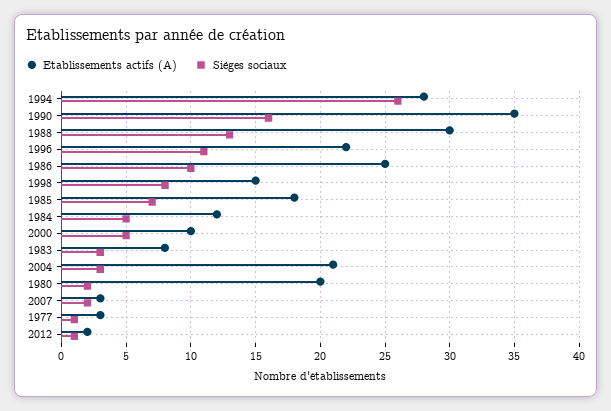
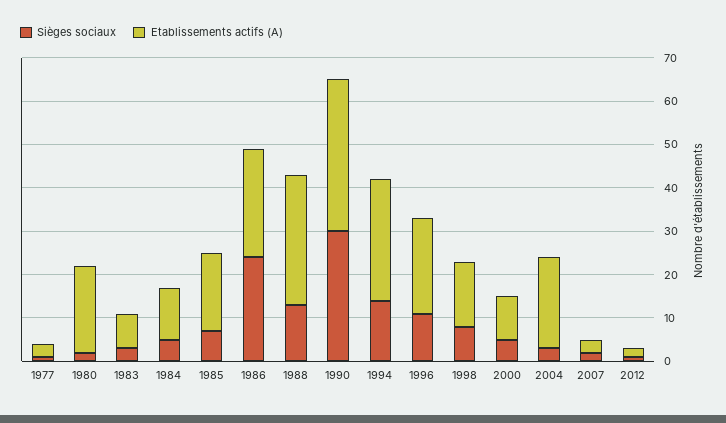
Sièges sociaux, 1994: 26 -> 15
Sièges sociaux, 1990: 16 -> 30
Sièges sociaux, 1986: 10 -> 25

